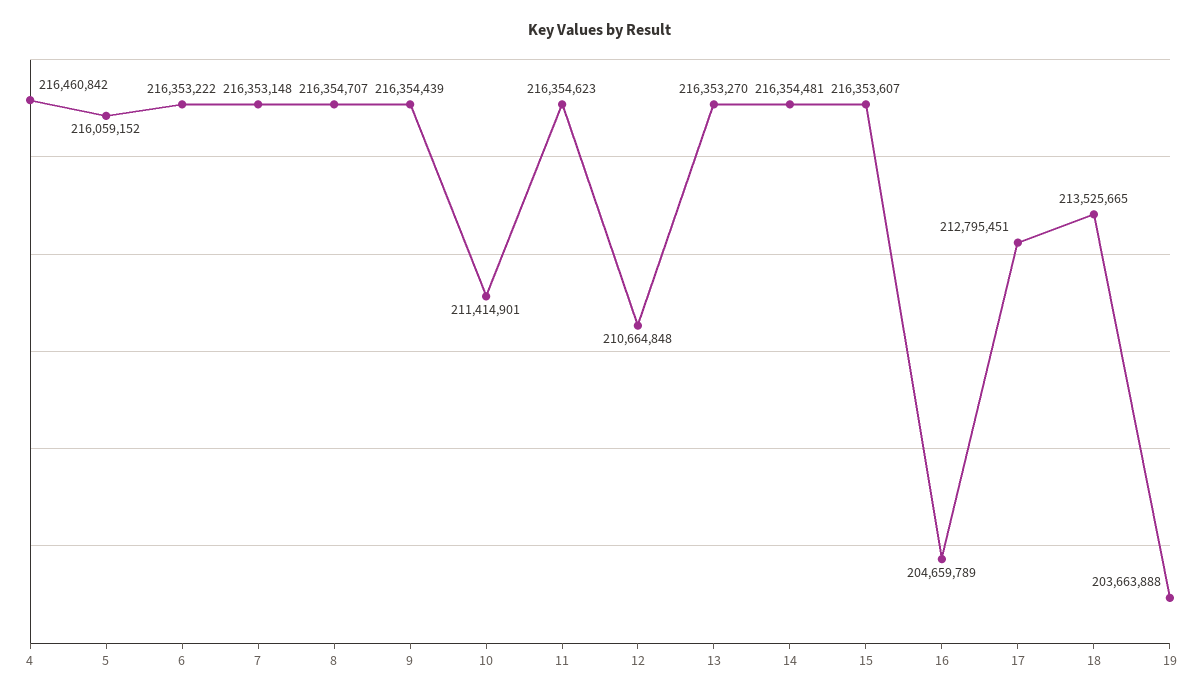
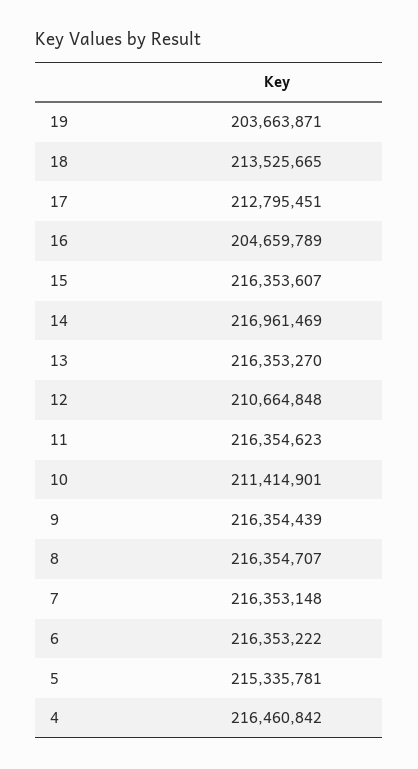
5: 216059152 -> 215335781
14: 216354481 -> 216961469
19: 203663888 -> 203663871

